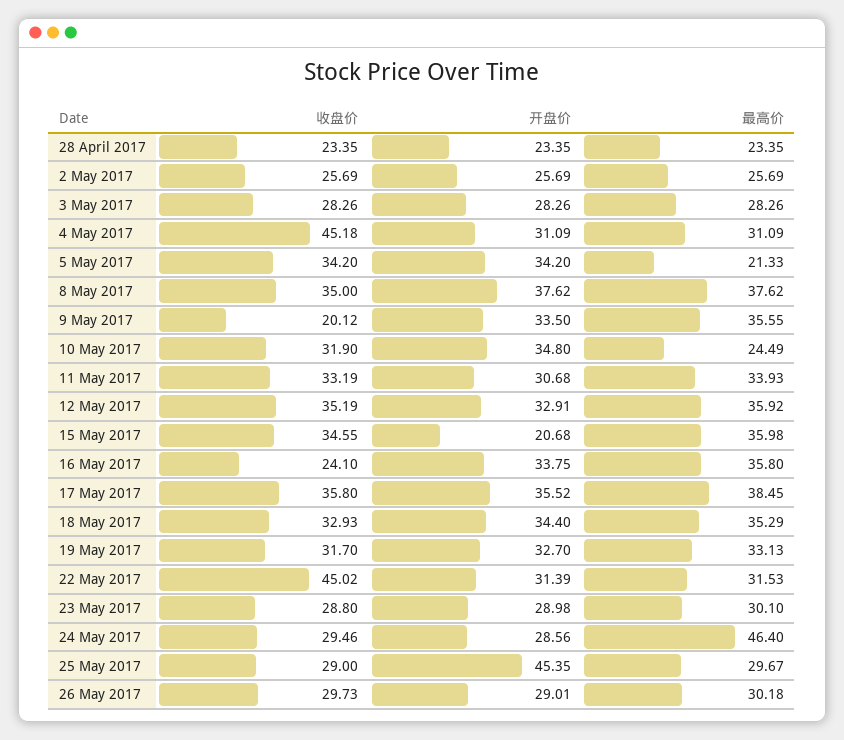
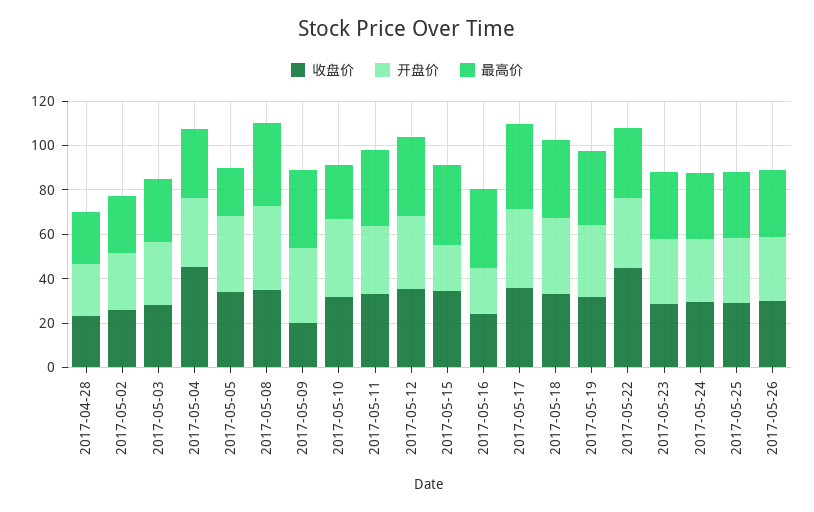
开盘价, 16 May 2017: 33.75 -> 20
最高价, 24 May 2017: 46.4 -> 30
开盘价, 25 May 2017: 45.35 -> 30

